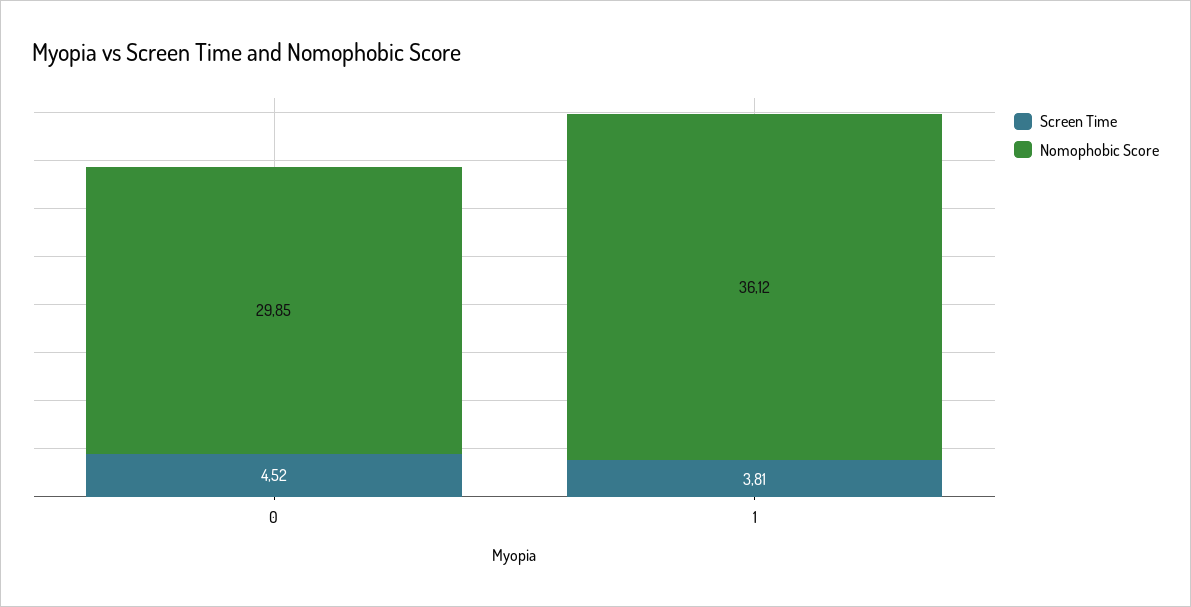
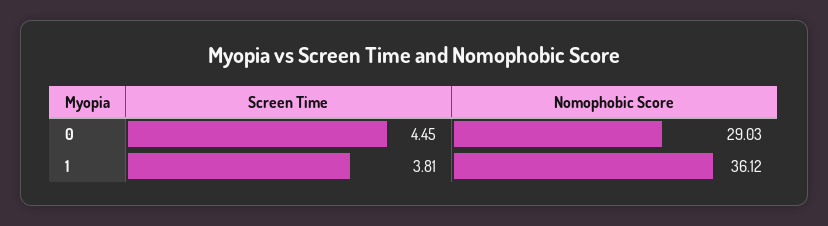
Screen Time, 0: 4.52 -> 4.45
Nomophobic Score, 0: 29.85 -> 29.03

